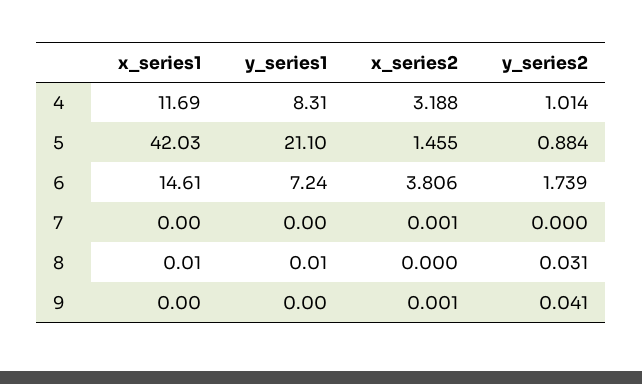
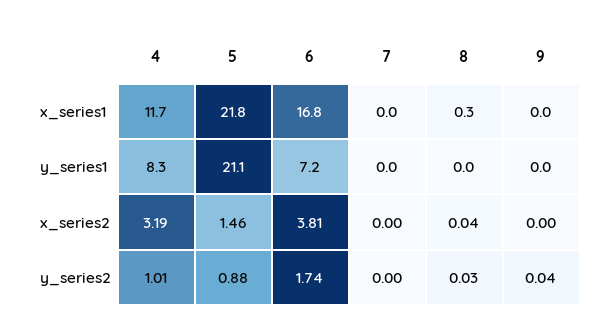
x_series1, 5: 42.03 -> 21.8
x_series1, 6: 14.61 -> 16.8
x_series1, 8: 0.01 -> 0.3
x_series2, 8: 0 -> 0.04

